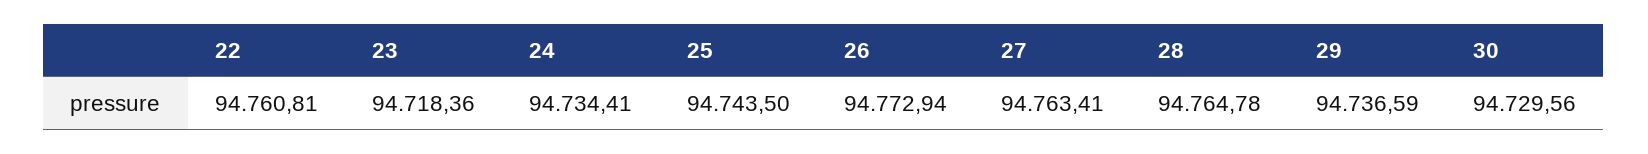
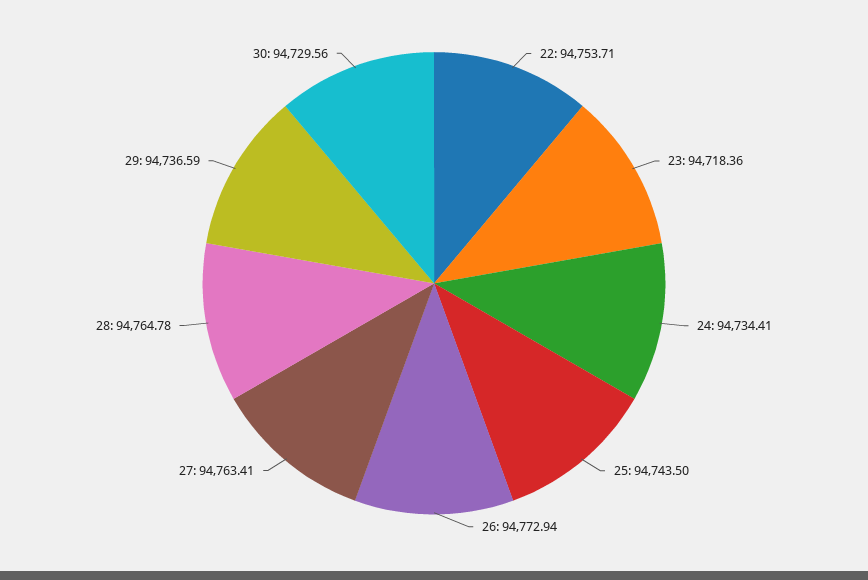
22: 94760.81 -> 94753.71

